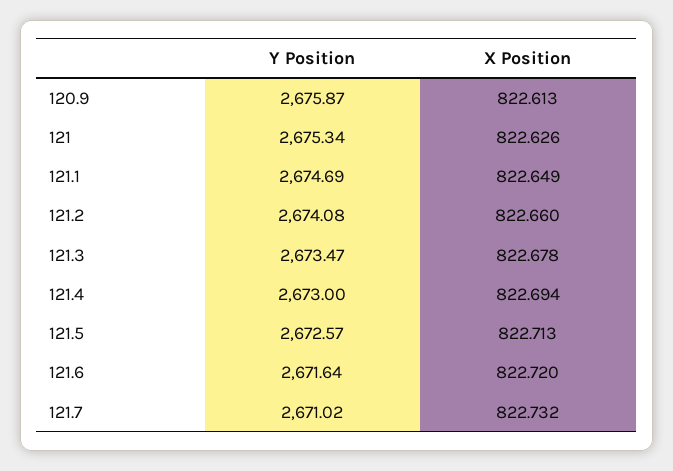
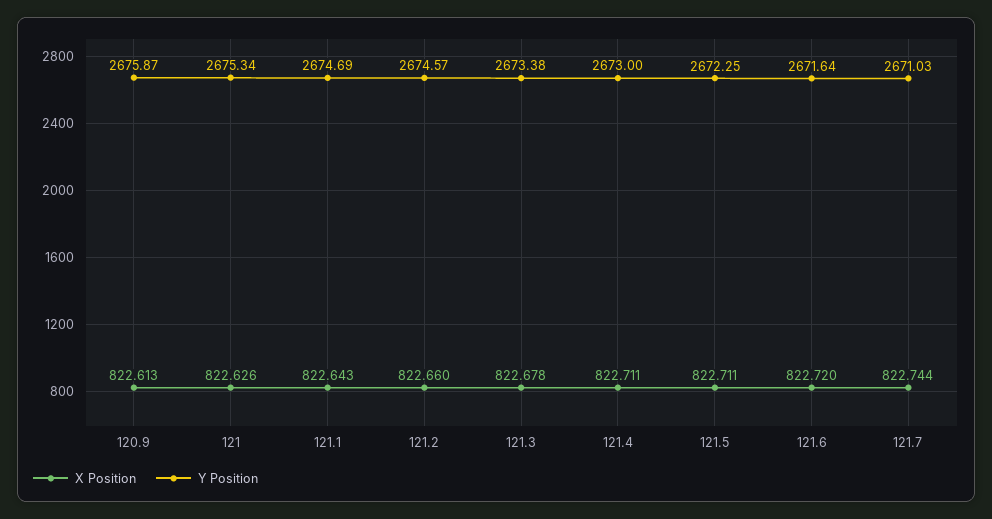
X Position, 121.1: 822.649 -> 822.643
Y Position, 121.2: 2674.08 -> 2674.57
Y Position, 121.3: 2673.47 -> 2673.38
X Position, 121.4: 822.694 -> 822.711
Y Position, 121.5: 2672.57 -> 2672.25
X Position, 121.5: 822.713 -> 822.711
Y Position, 121.7: 2671.02 -> 2671.03
X Position, 121.7: 822.732 -> 822.744

